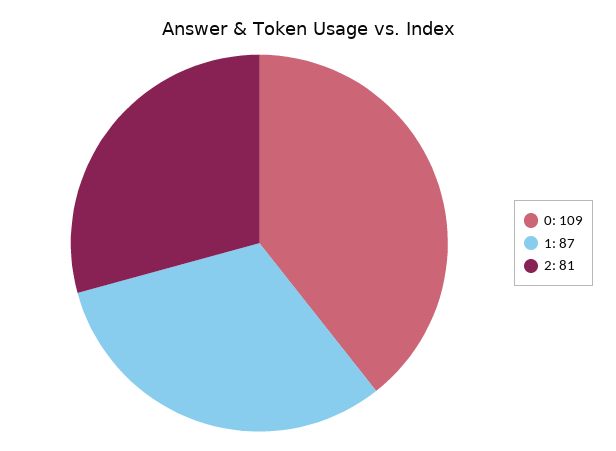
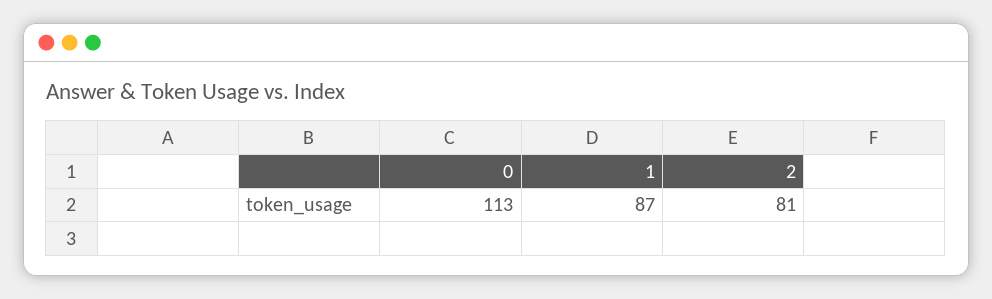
0: 109 -> 113

